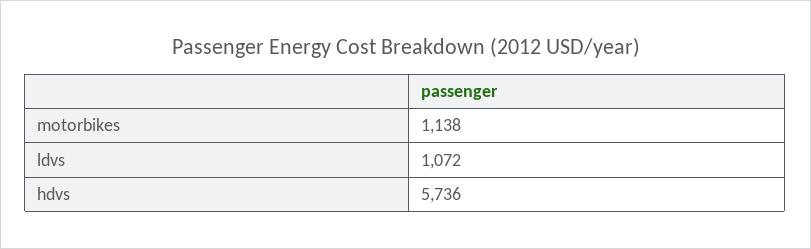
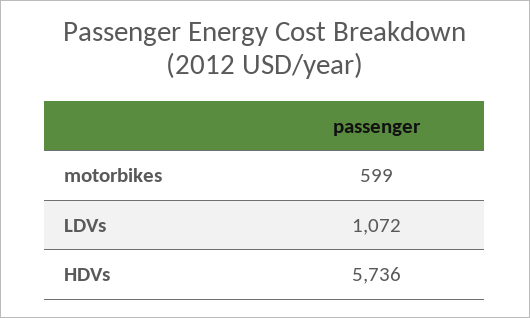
motorbikes: 1138 -> 599

